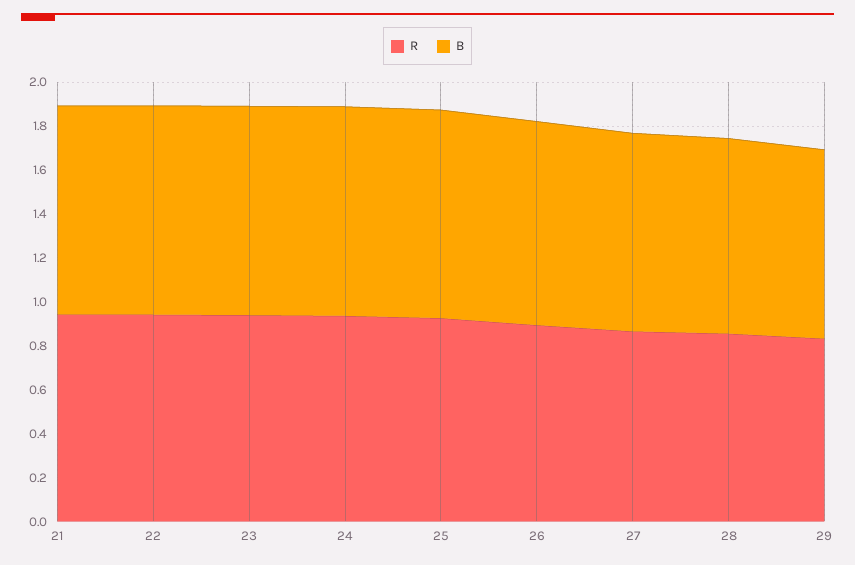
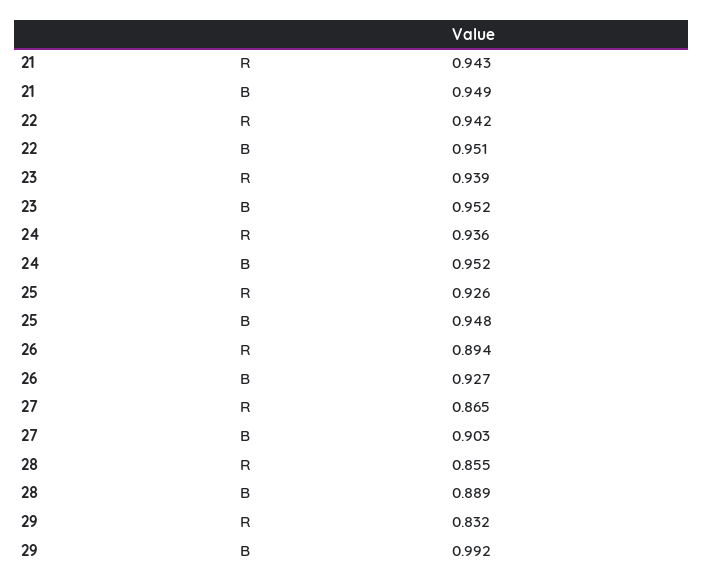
B, 29: 0.85 -> 0.992

